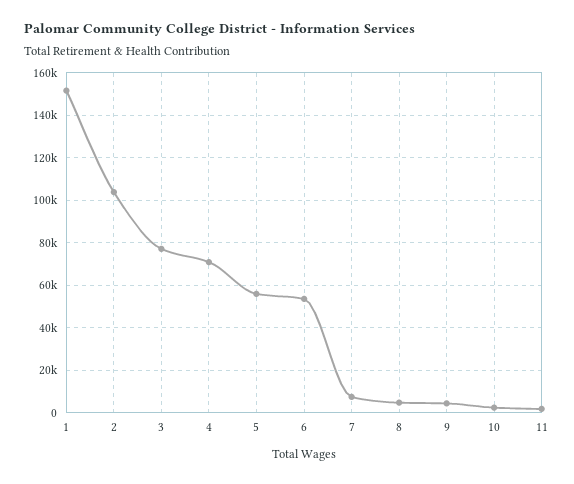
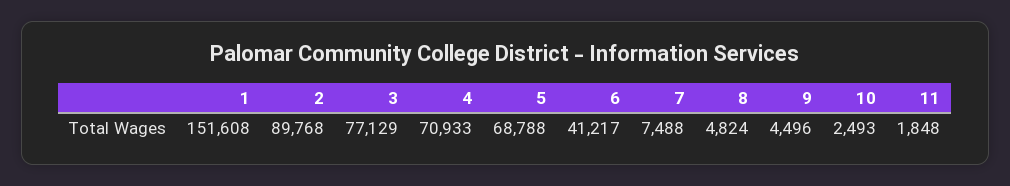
2: 105000 -> 89768
5: 55000 -> 68788
6: 55000 -> 41217

